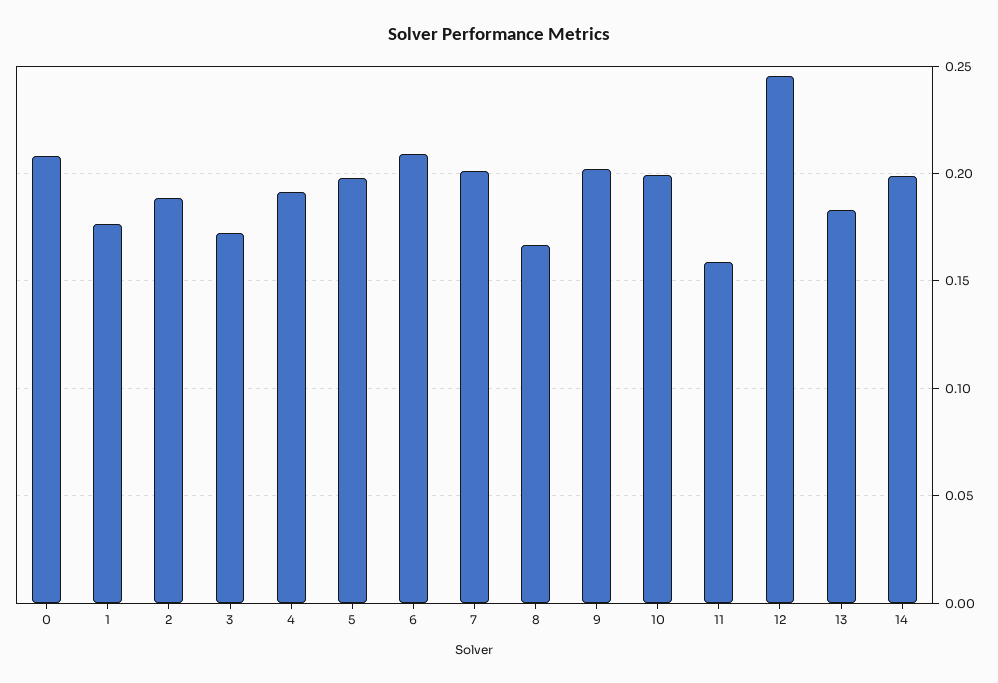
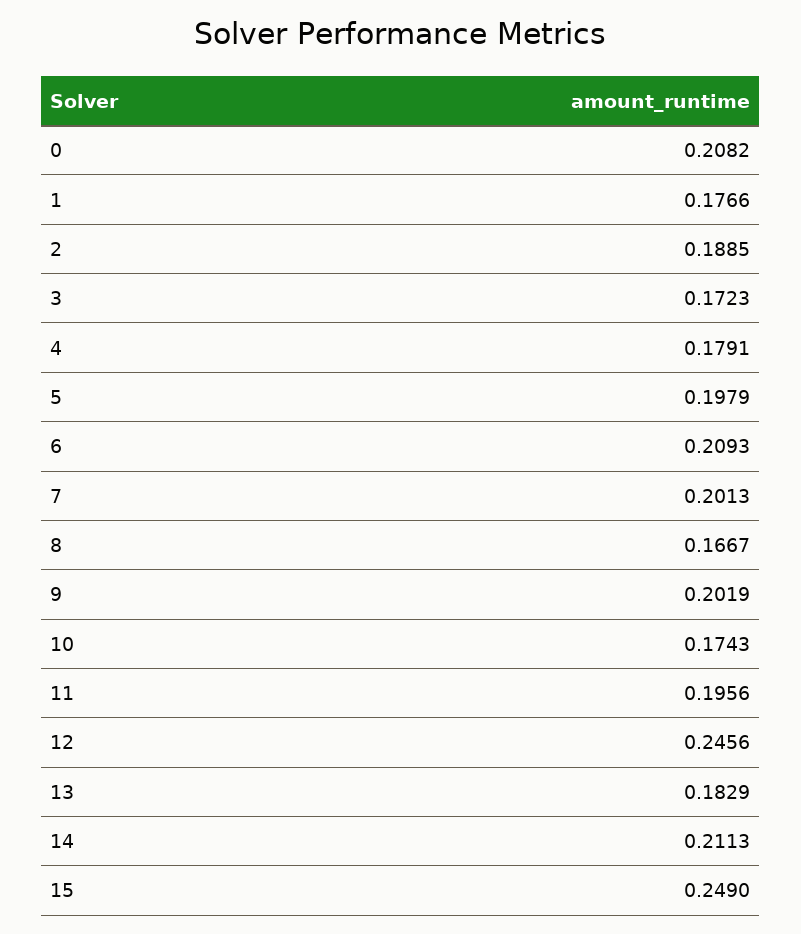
4: 0.19 -> 0.1791
10: 0.2 -> 0.1743
11: 0.16 -> 0.1956
14: 0.2 -> 0.2113
15: none -> 0.249

